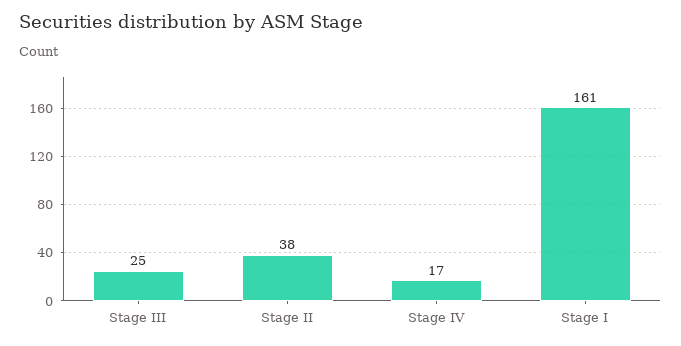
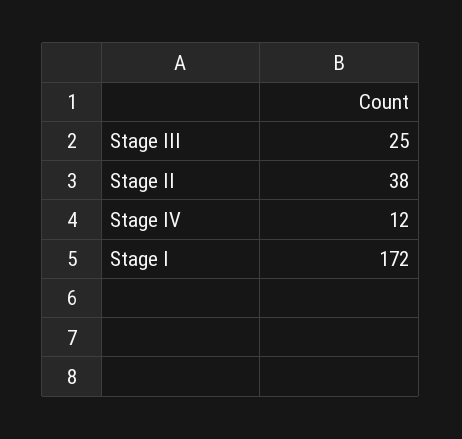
Stage IV: 17 -> 12
Stage I: 161 -> 172

